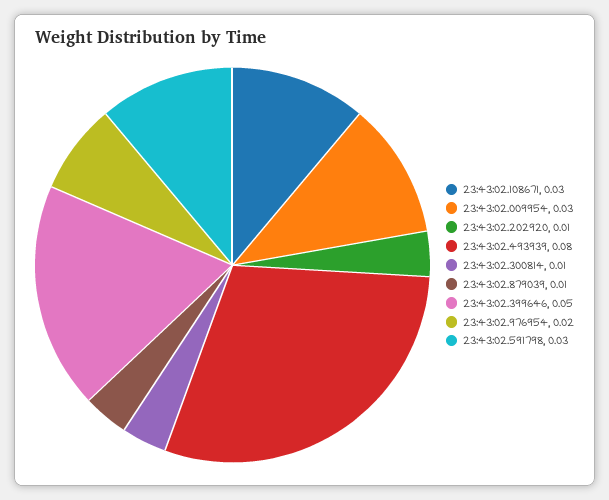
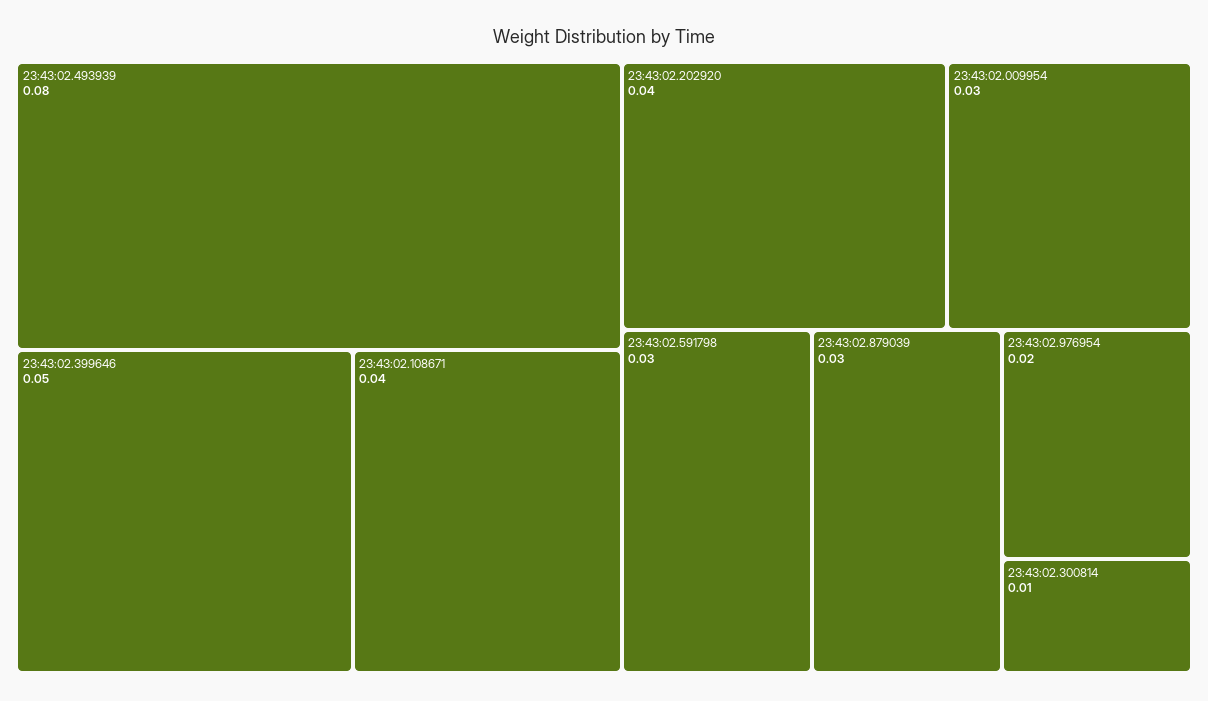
23:43:02.108671: 0.03 -> 0.04
23:43:02.202920: 0.01 -> 0.04
23:43:02.879039: 0.01 -> 0.03

